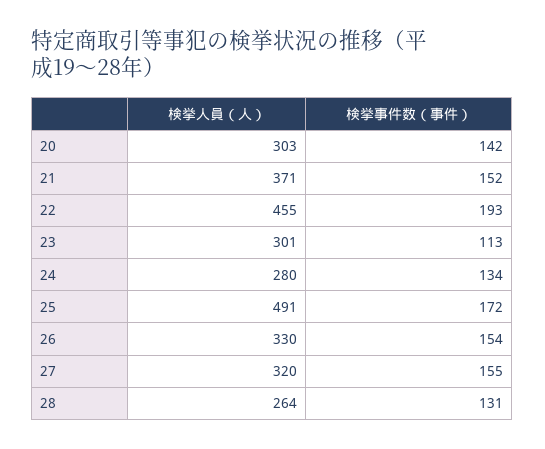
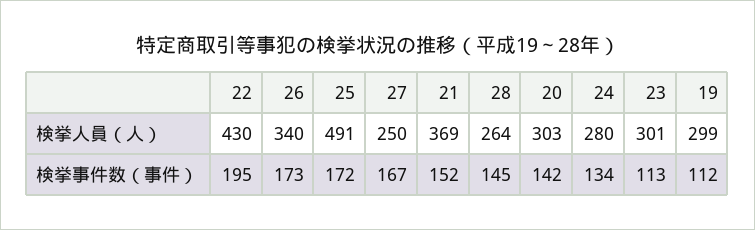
検挙人員（人）, 21: 371 -> 369
検挙人員（人）, 22: 455 -> 430
検挙事件数（事件）, 22: 193 -> 195
検挙人員（人）, 26: 330 -> 340
検挙事件数（事件）, 26: 154 -> 173
検挙人員（人）, 27: 320 -> 250
検挙事件数（事件）, 27: 155 -> 167
検挙事件数（事件）, 28: 131 -> 145
検挙人員（人）, 19: none -> 299
検挙事件数（事件）, 19: none -> 112

